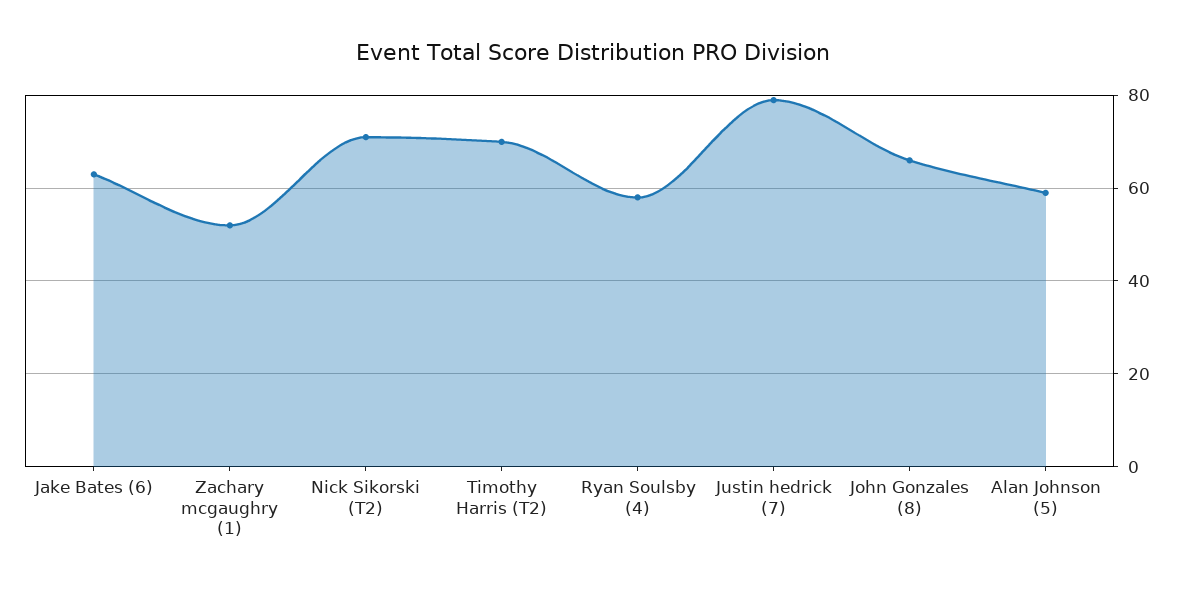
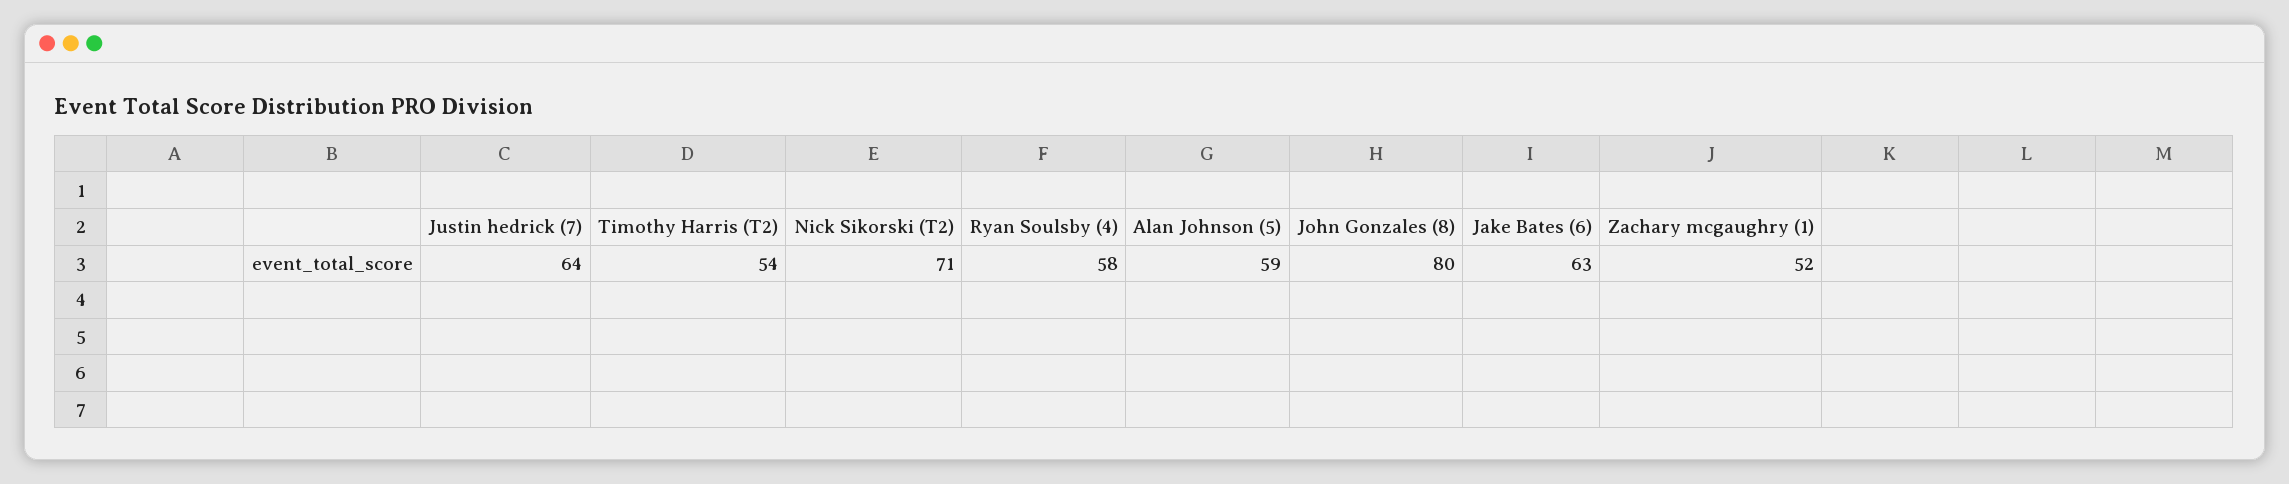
Timothy Harris (T2): 70 -> 54
Justin hedrick (7): 80 -> 64
John Gonzales (8): 65 -> 80

